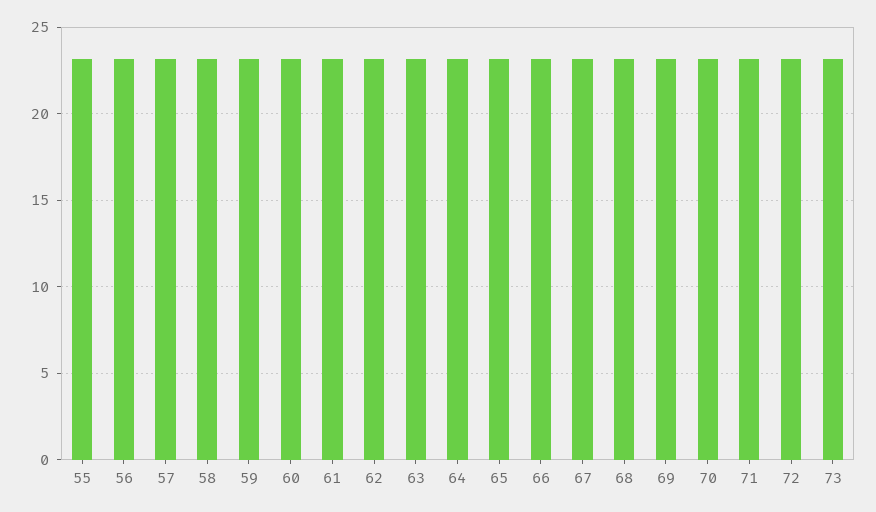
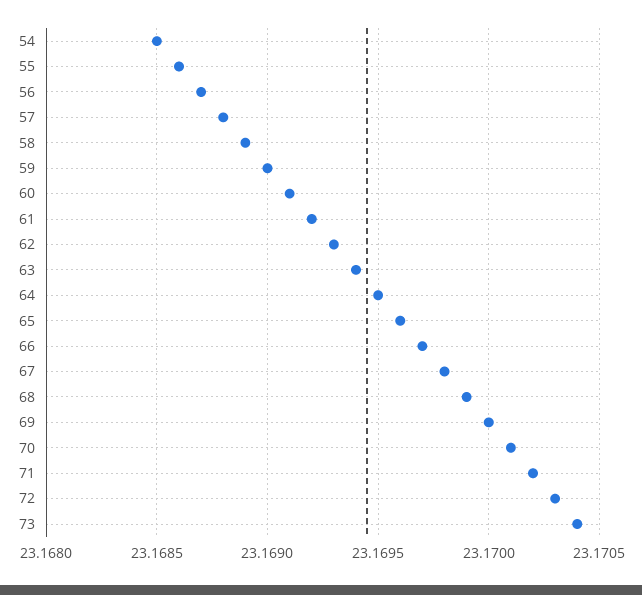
54: none -> 23.1685

